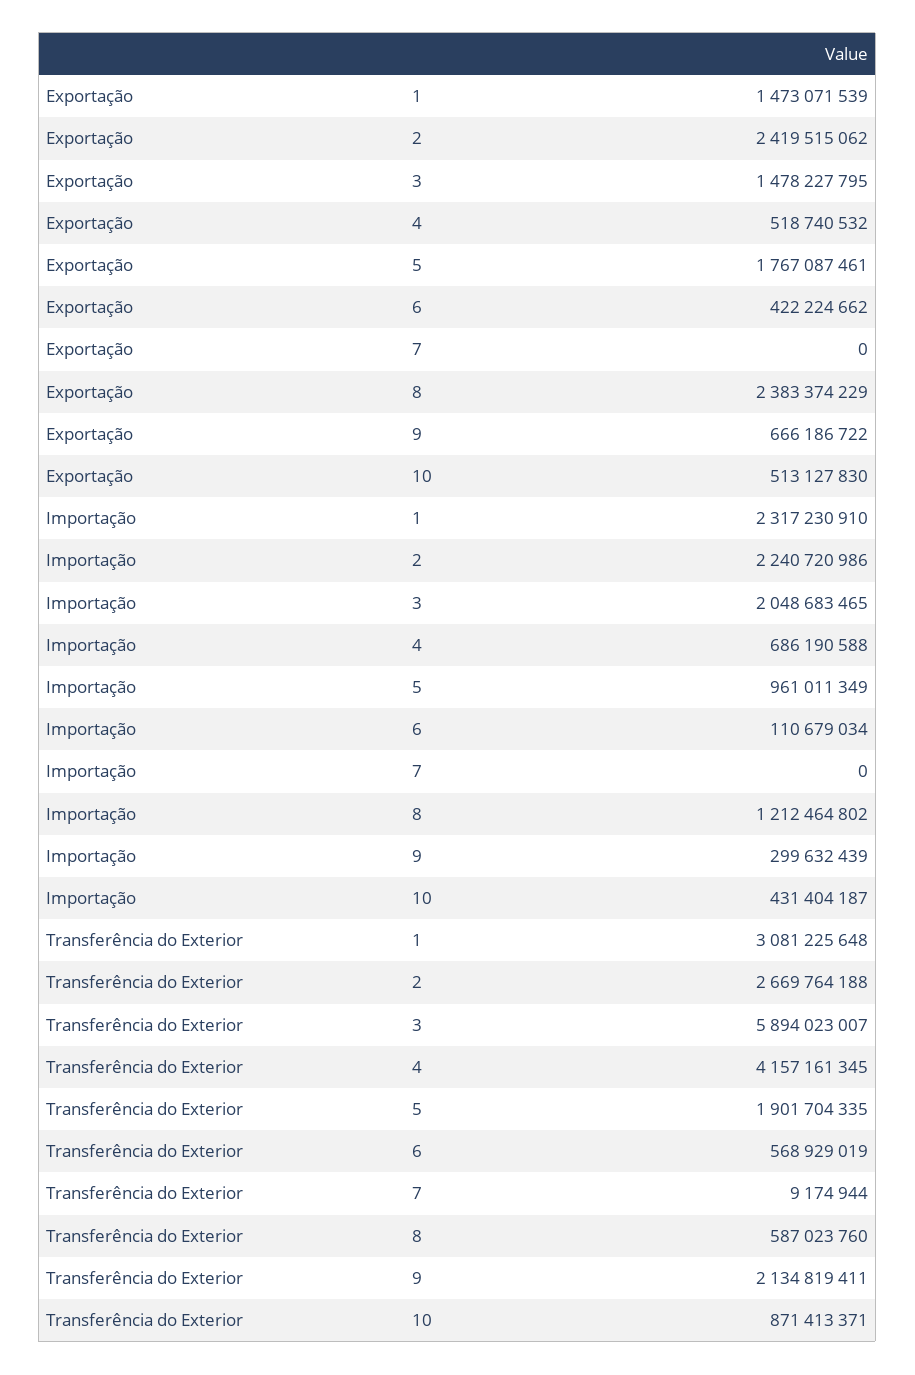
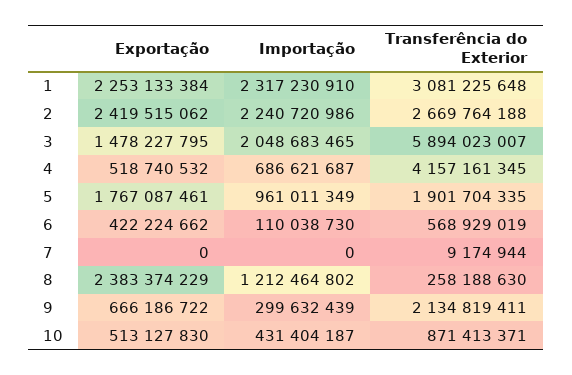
Exportação, 1: 1473071539 -> 2253133384
Importação, 4: 686190588 -> 686621687
Importação, 6: 110679034 -> 110038730
Transferência do Exterior, 8: 587023760 -> 258188630

